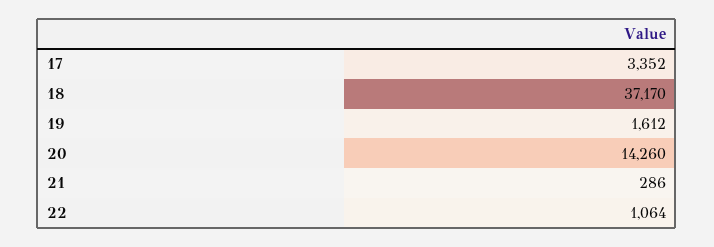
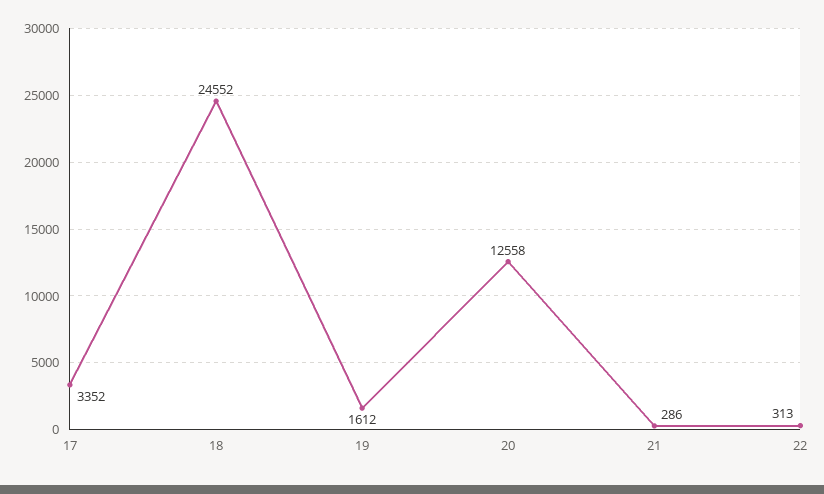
18: 37170 -> 24552
20: 14260 -> 12558
22: 1064 -> 313

